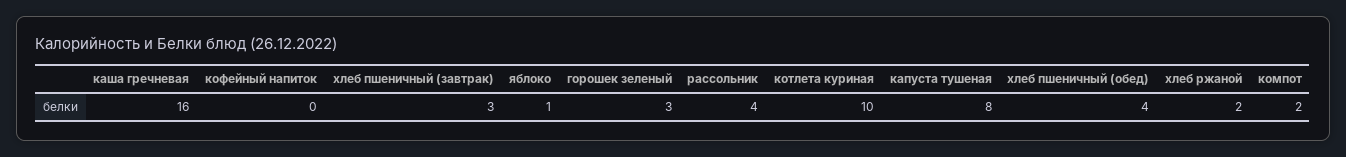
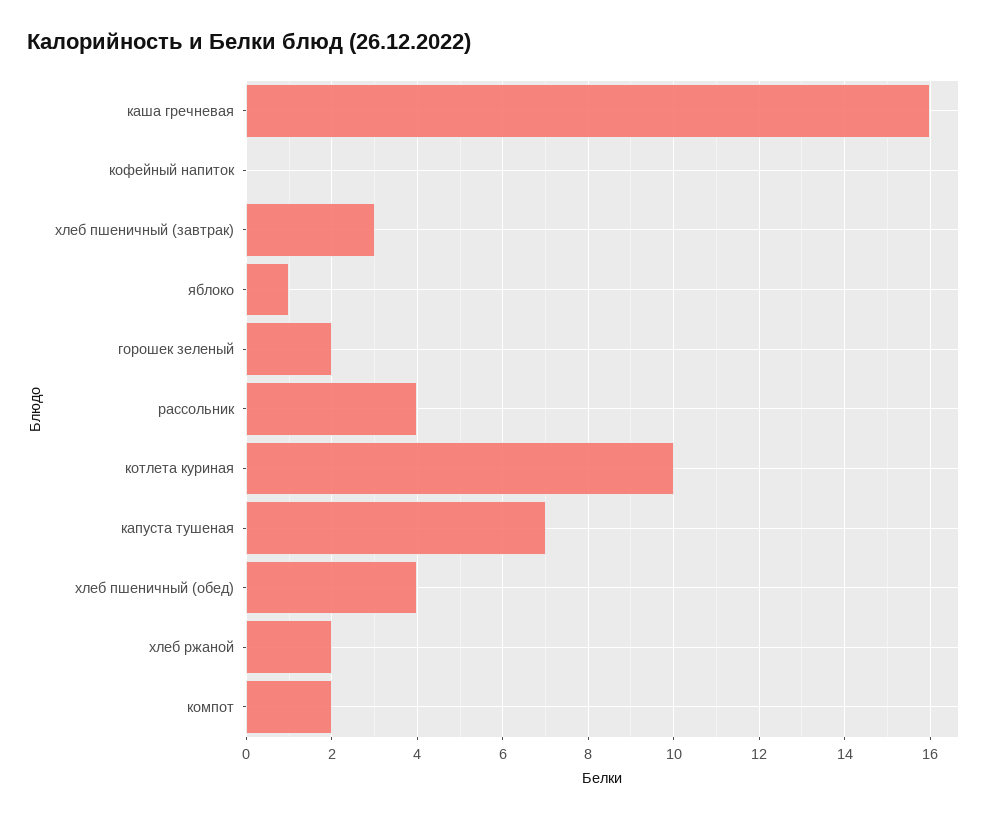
горошек зеленый: 3 -> 2
капуста тушеная: 8 -> 7

